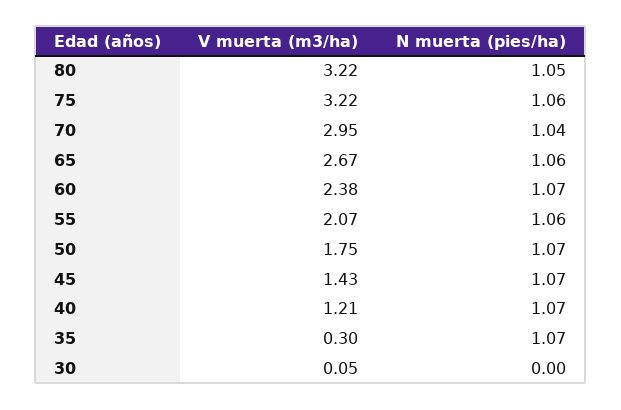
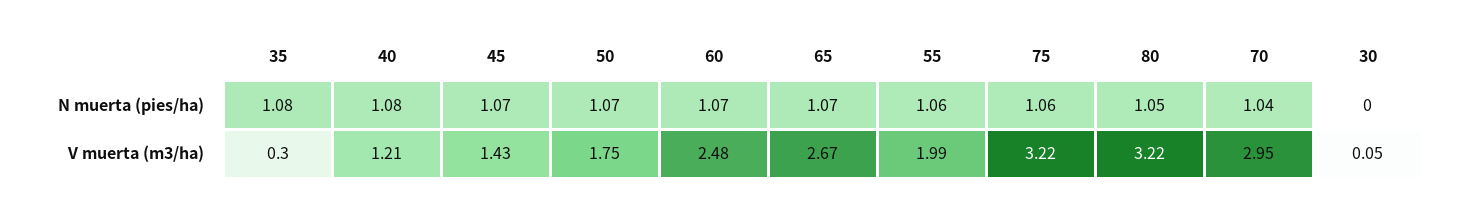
N muerta (pies/ha), 65: 1.06 -> 1.07
V muerta (m3/ha), 60: 2.38 -> 2.48
V muerta (m3/ha), 55: 2.07 -> 1.99
N muerta (pies/ha), 40: 1.07 -> 1.08
N muerta (pies/ha), 35: 1.07 -> 1.08

